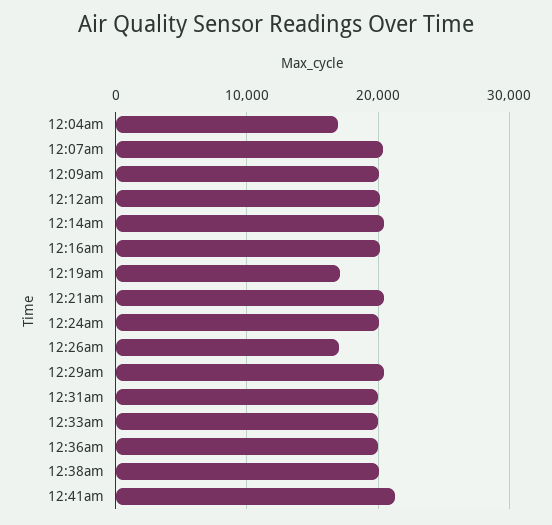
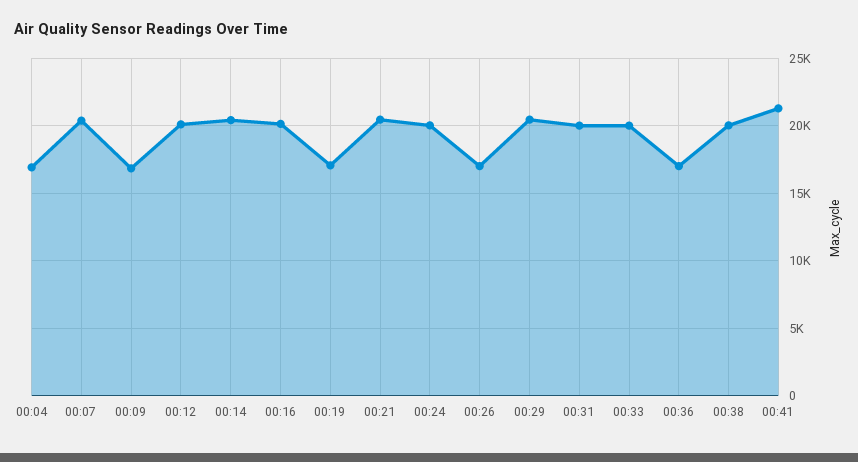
12:09am: 20000 -> 17000
12:36am: 20000 -> 17000

